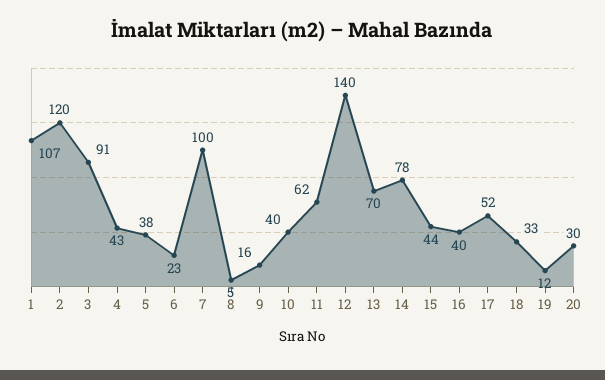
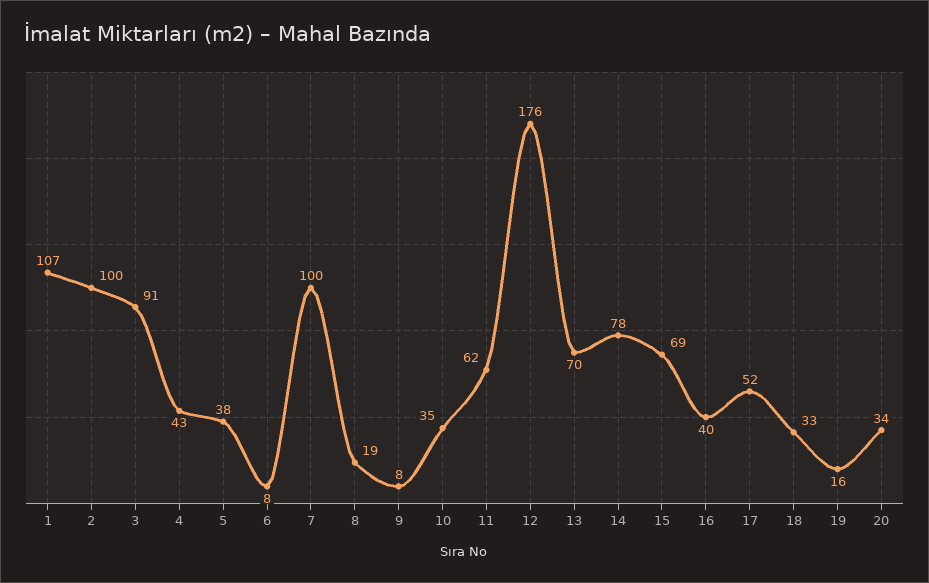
2: 120 -> 100
6: 23 -> 8
8: 5 -> 19
9: 16 -> 8
10: 40 -> 35
12: 140 -> 176
15: 44 -> 69
19: 12 -> 16
20: 30 -> 34

